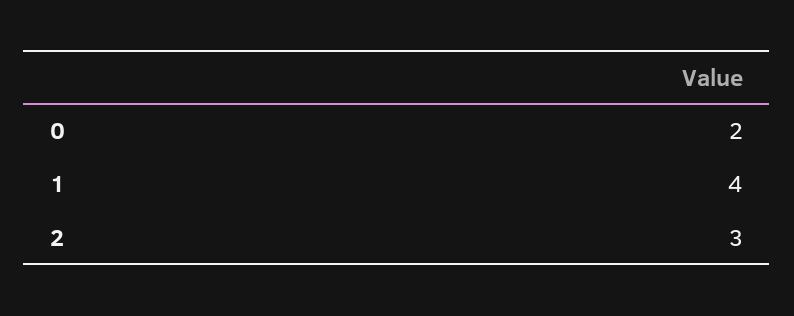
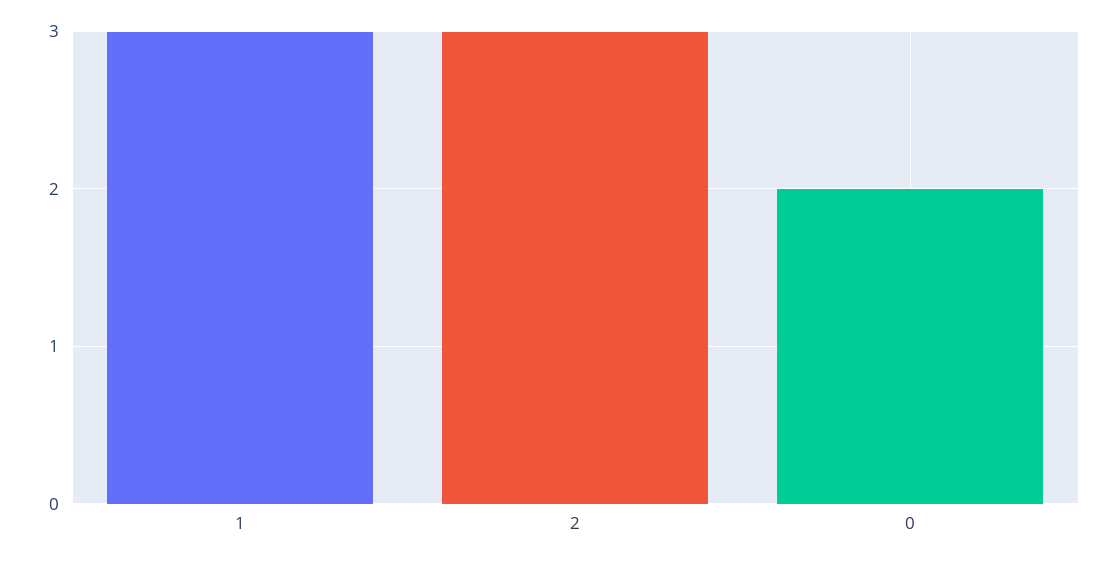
1: 4 -> 3

